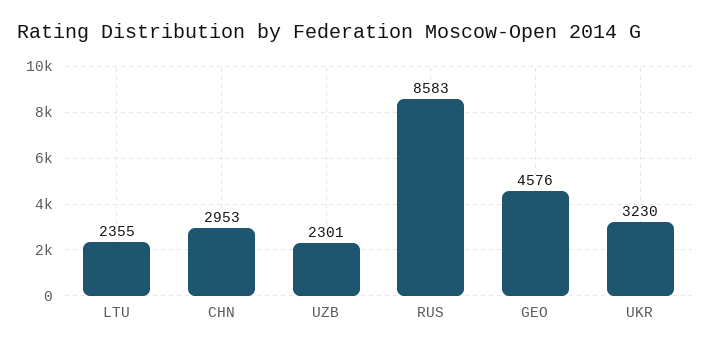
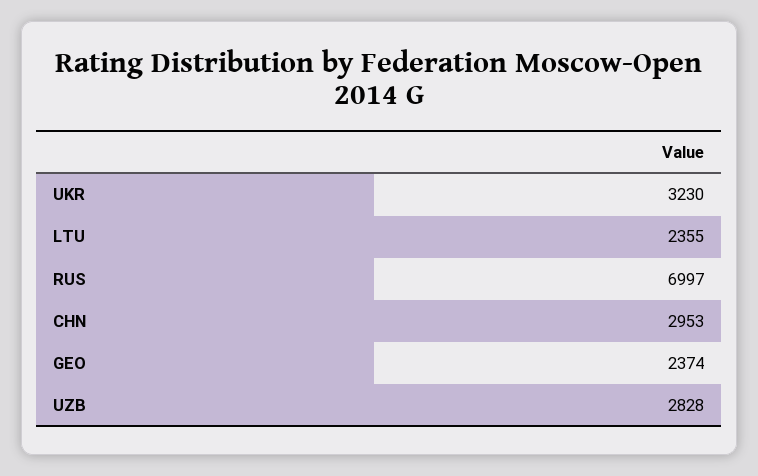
UZB: 2301 -> 2828
RUS: 8583 -> 6997
GEO: 4576 -> 2374

